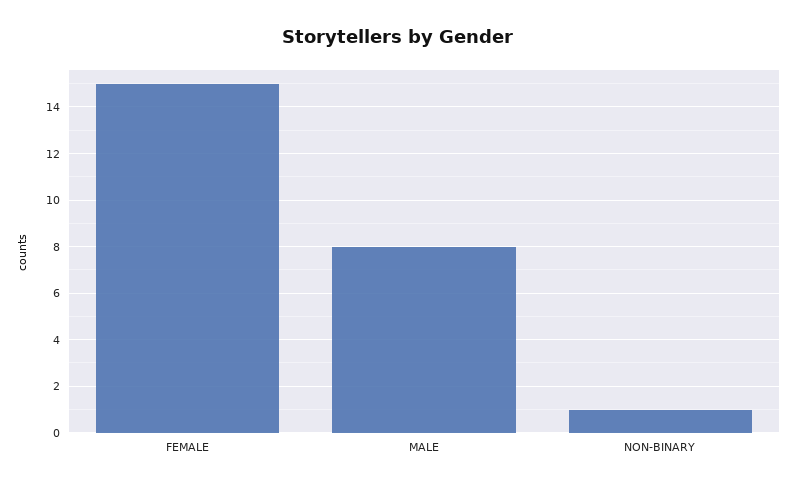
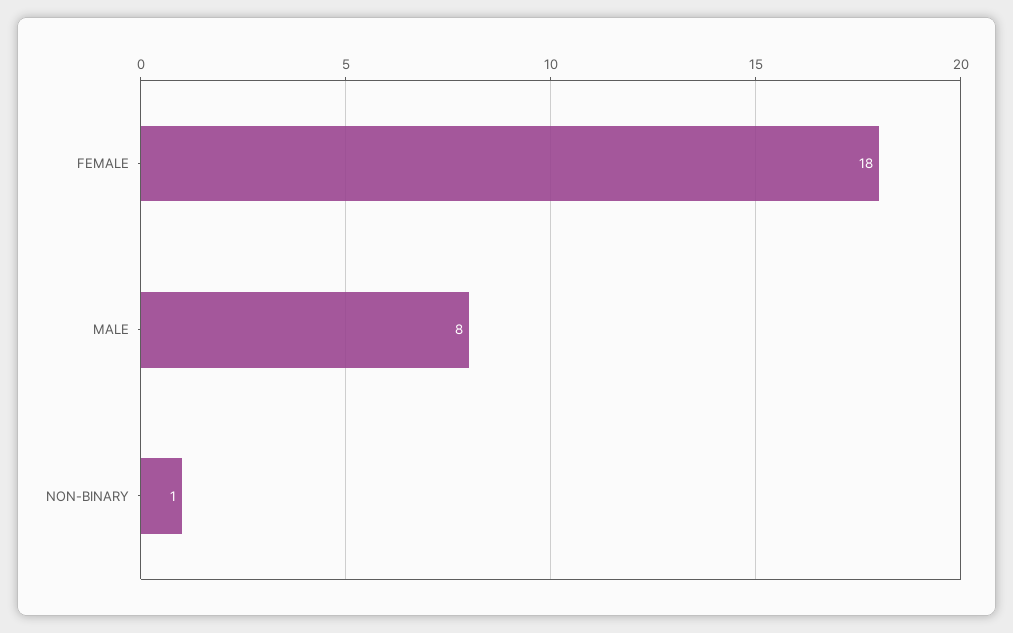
FEMALE: 15 -> 18

